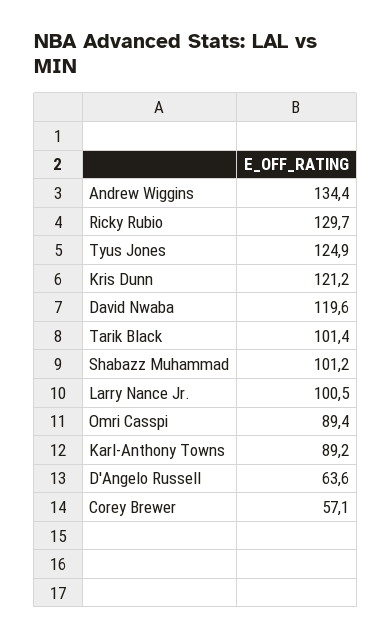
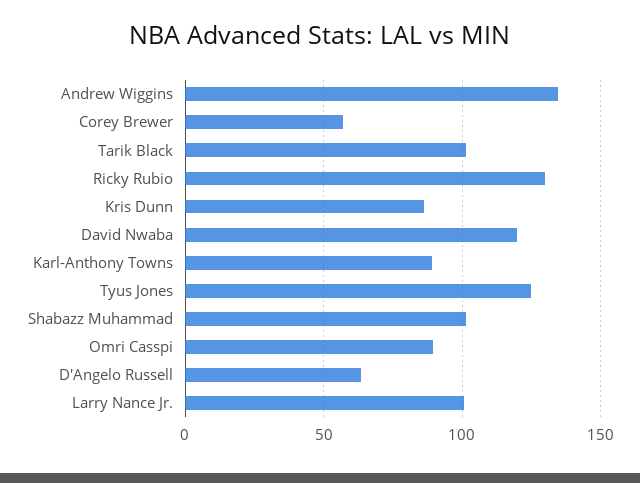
Kris Dunn: 121.2 -> 85

